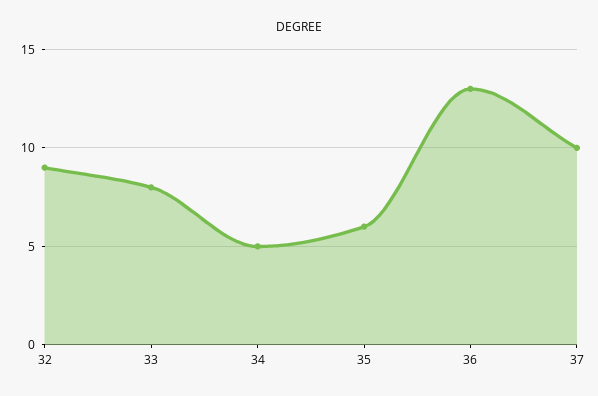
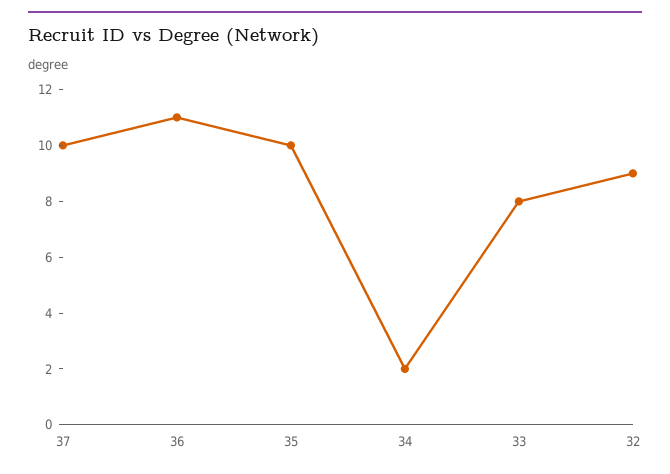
34: 5 -> 2
35: 6 -> 10
36: 13 -> 11

